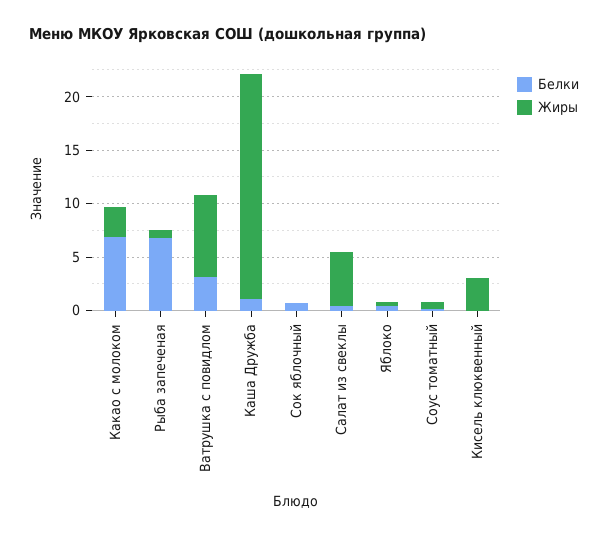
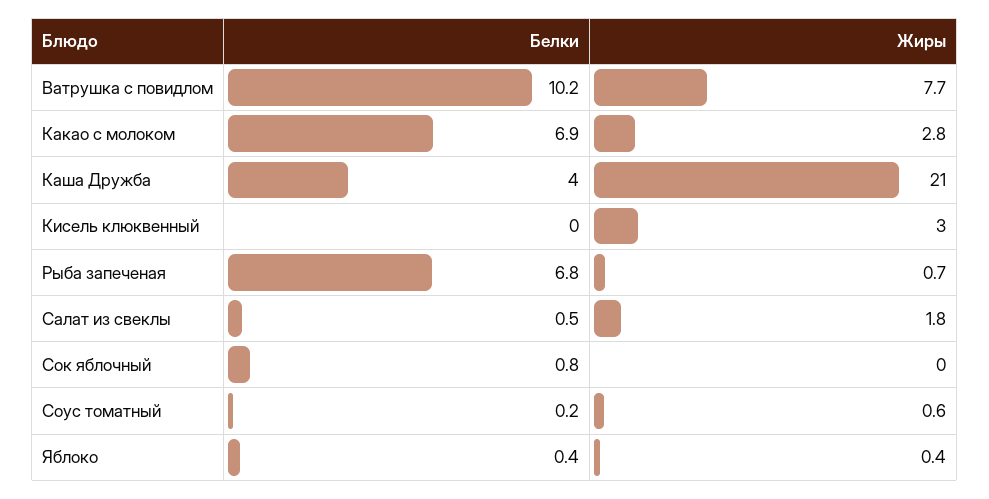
Белки, Ватрушка с повидлом: 3 -> 10.2
Белки, Каша Дружба: 1 -> 4
Жиры, Салат из свеклы: 5 -> 1.8

